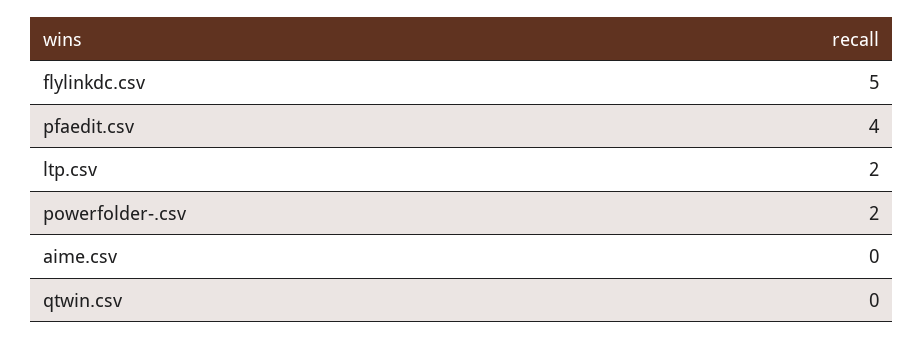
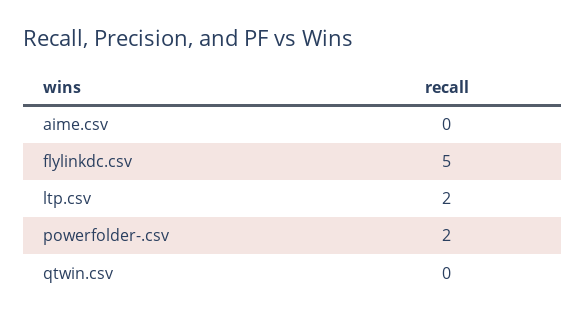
pfaedit.csv: 4 -> none

